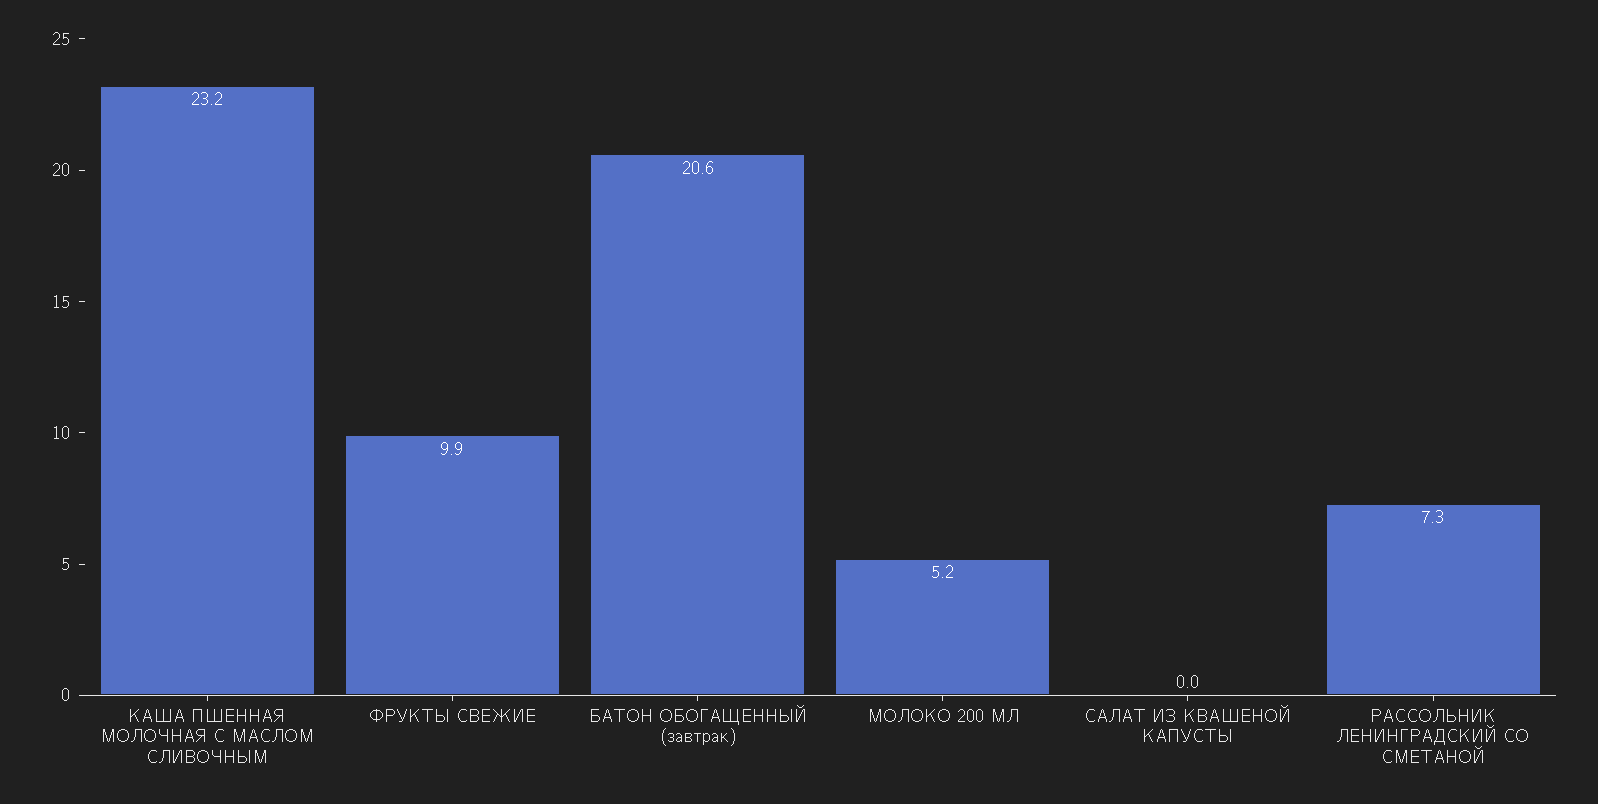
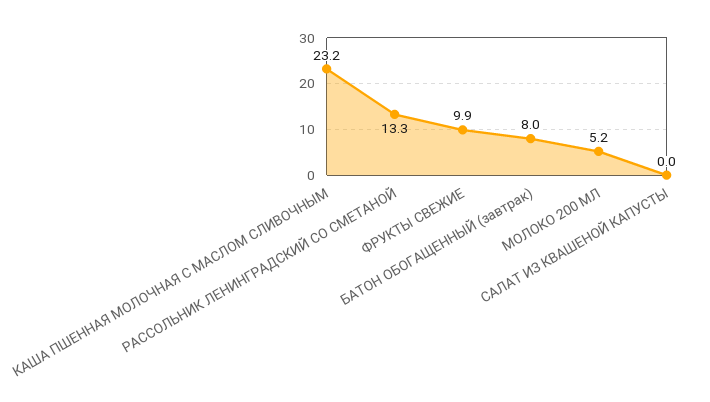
БАТОН ОБОГАЩЕННЫЙ (завтрак): 20.6 -> 8
РАССОЛЬНИК ЛЕНИНГРАДСКИЙ СО СМЕТАНОЙ: 7.3 -> 13.3

